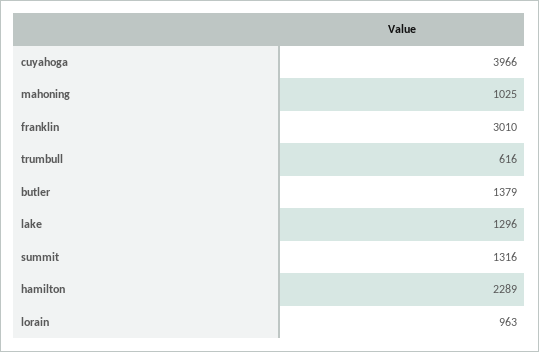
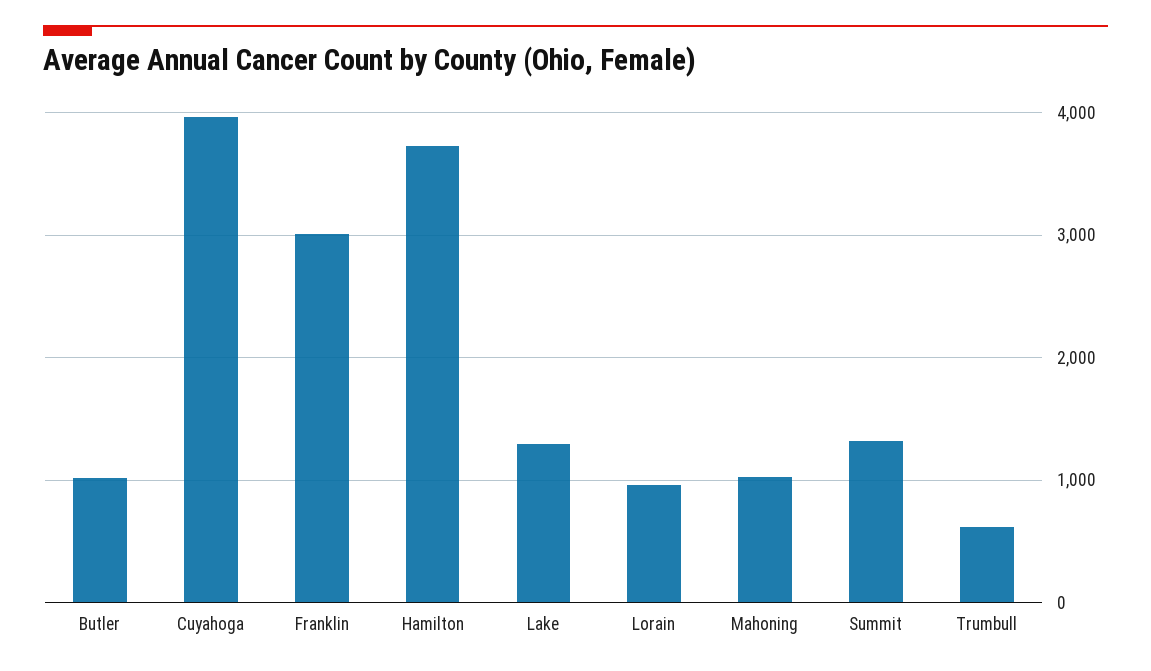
butler: 1379 -> 1000
hamilton: 2289 -> 3700

